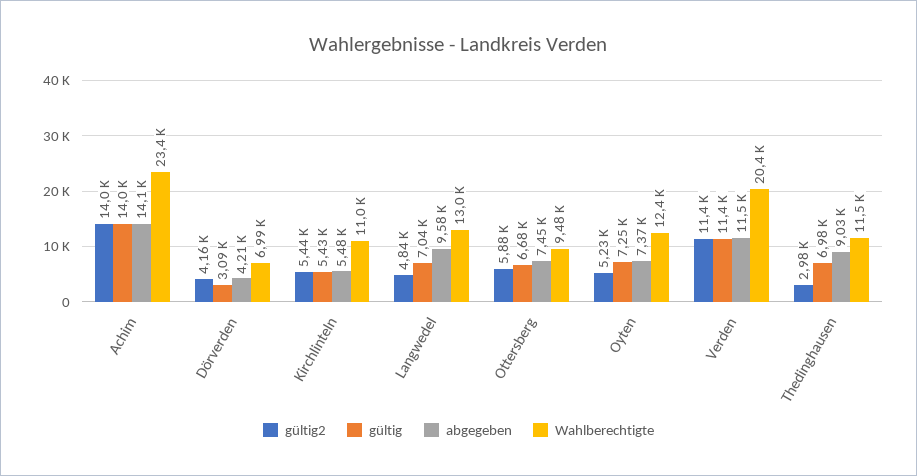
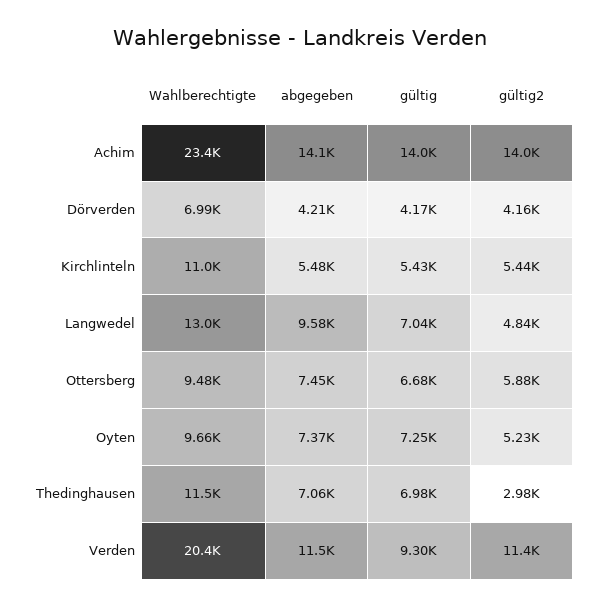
gültig, Dörverden: 3090 -> 4170
Wahlberechtigte, Oyten: 12400 -> 9660
gültig, Verden: 11400 -> 9300
abgegeben, Thedinghausen: 9030 -> 7060

